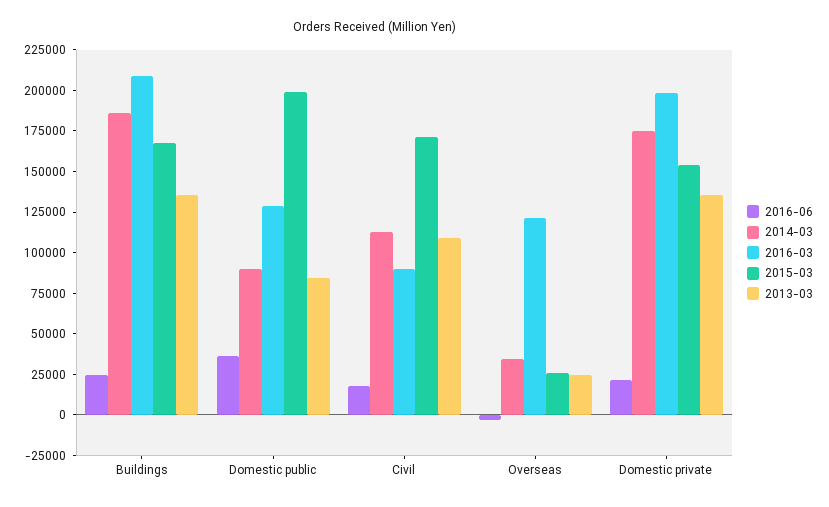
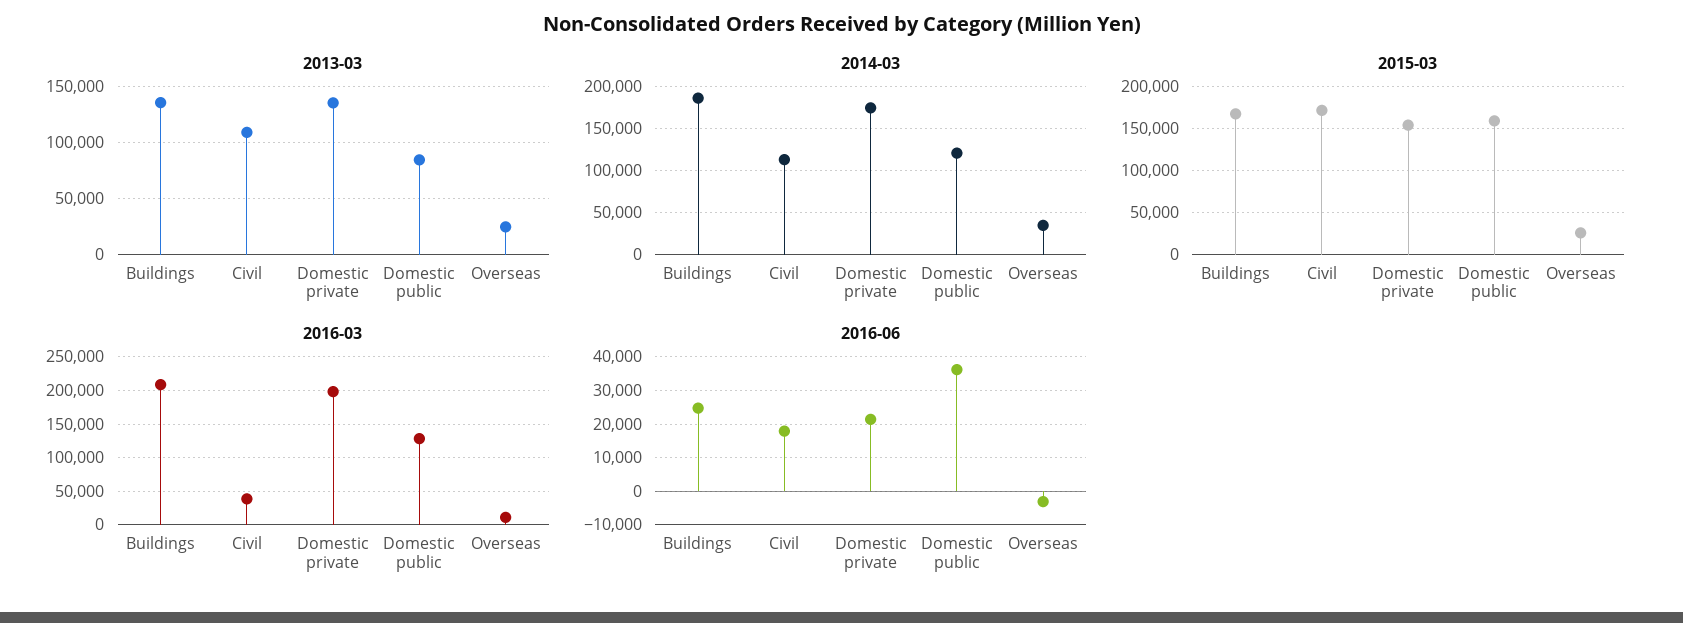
2014-03, Domestic public: 90000 -> 120000
2015-03, Domestic public: 200000 -> 160000
2016-03, Civil: 90000 -> 40000
2016-03, Overseas: 120000 -> 10000

